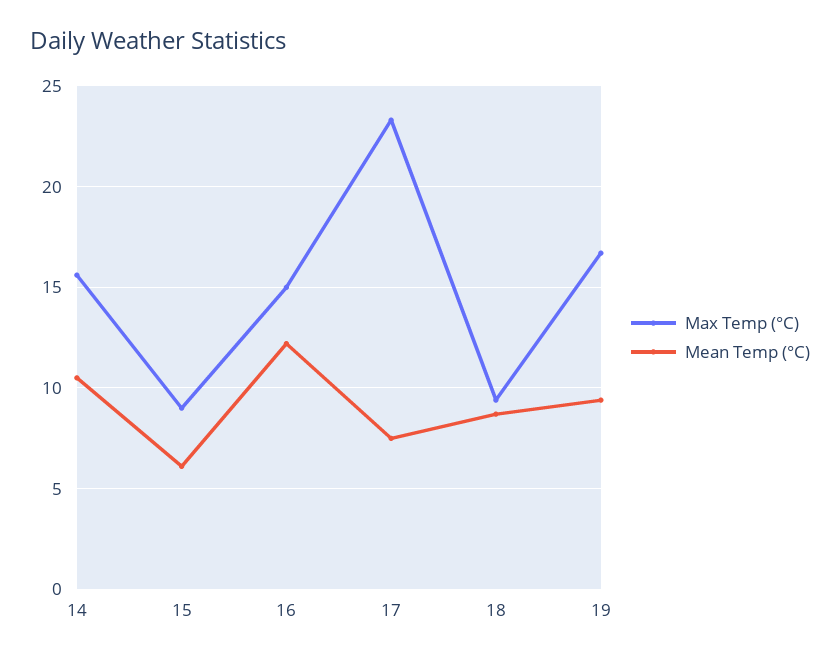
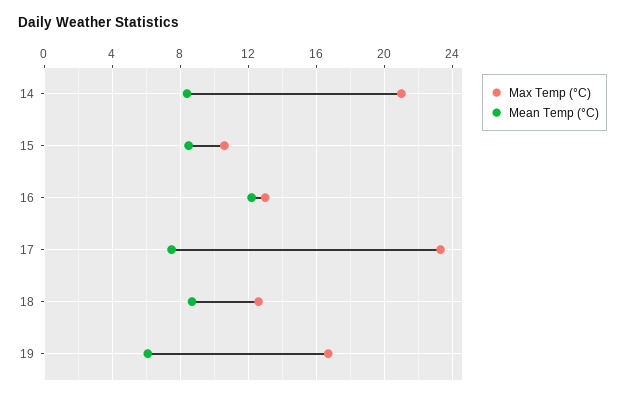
Max Temp (°C), 14: 15.5 -> 21
Mean Temp (°C), 14: 10.5 -> 8.5
Max Temp (°C), 15: 9 -> 10.5
Mean Temp (°C), 15: 6 -> 8.5
Max Temp (°C), 16: 15 -> 13
Max Temp (°C), 18: 9.5 -> 12.5
Mean Temp (°C), 19: 9.5 -> 6

